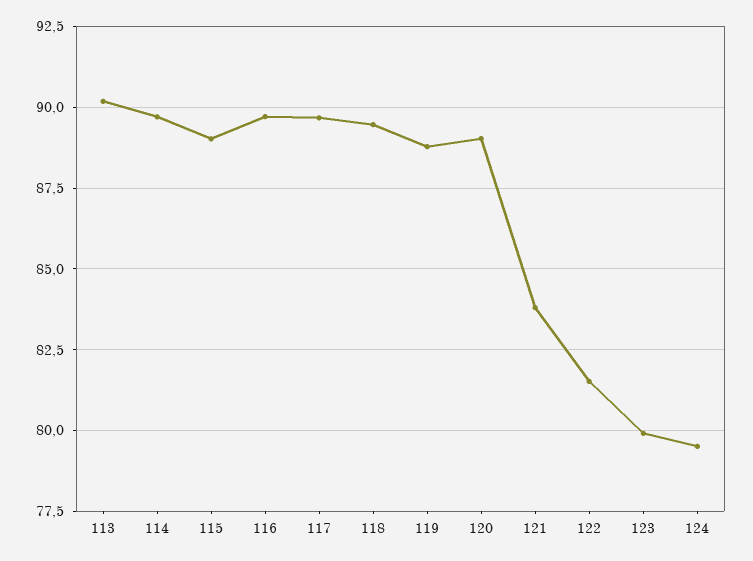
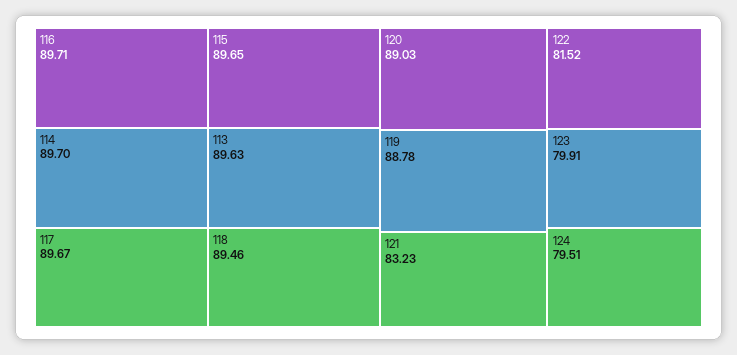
113: 90.25 -> 89.63
115: 89 -> 89.65
121: 83.75 -> 83.23

